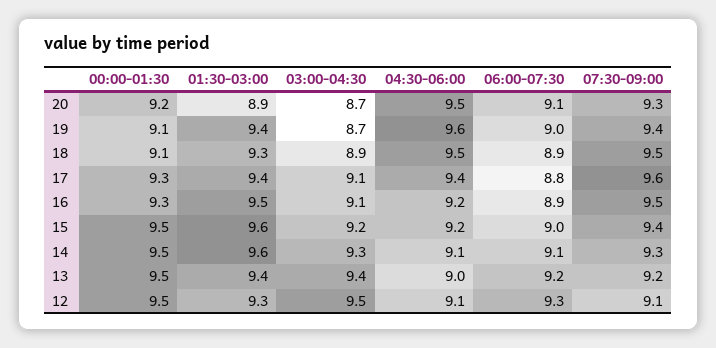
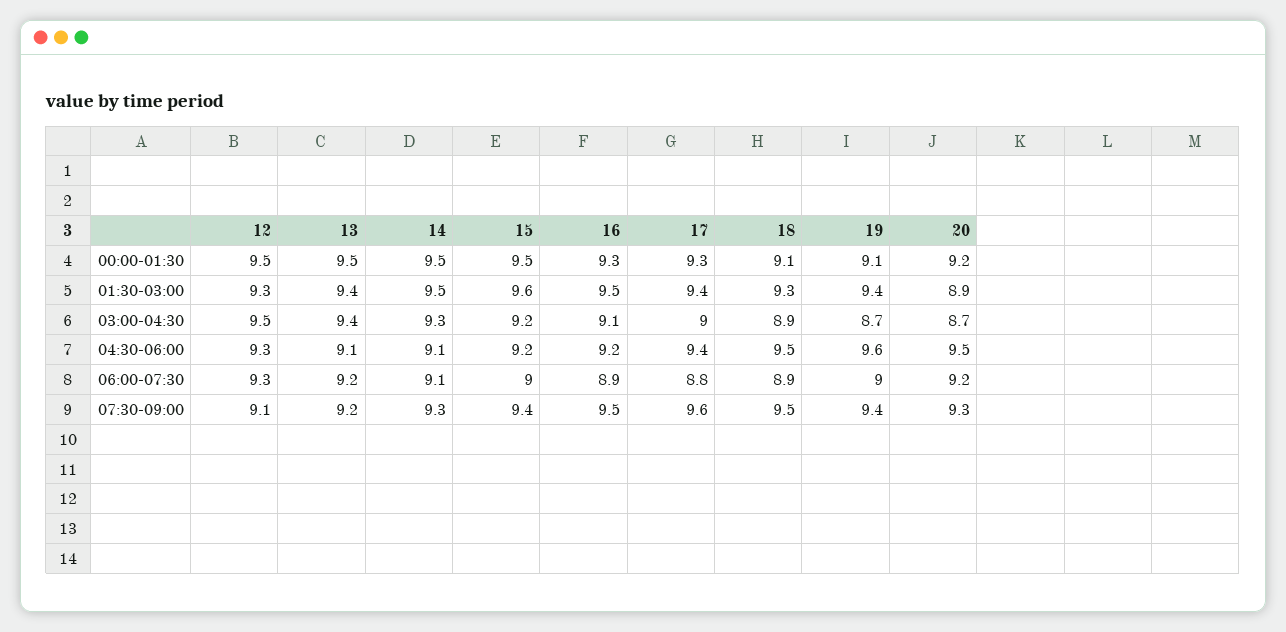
06:00-07:30, 20: 9.1 -> 9.2
03:00-04:30, 17: 9.1 -> 9
01:30-03:00, 14: 9.6 -> 9.5
04:30-06:00, 13: 9 -> 9.1
04:30-06:00, 12: 9.1 -> 9.3

